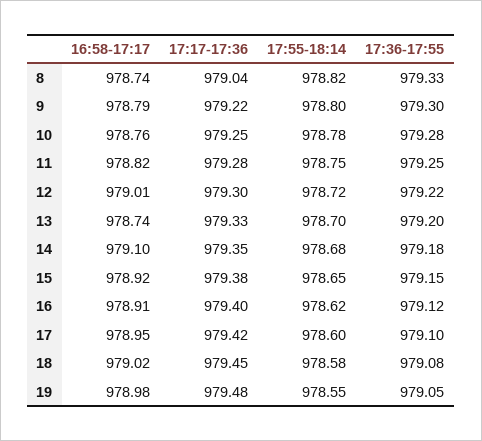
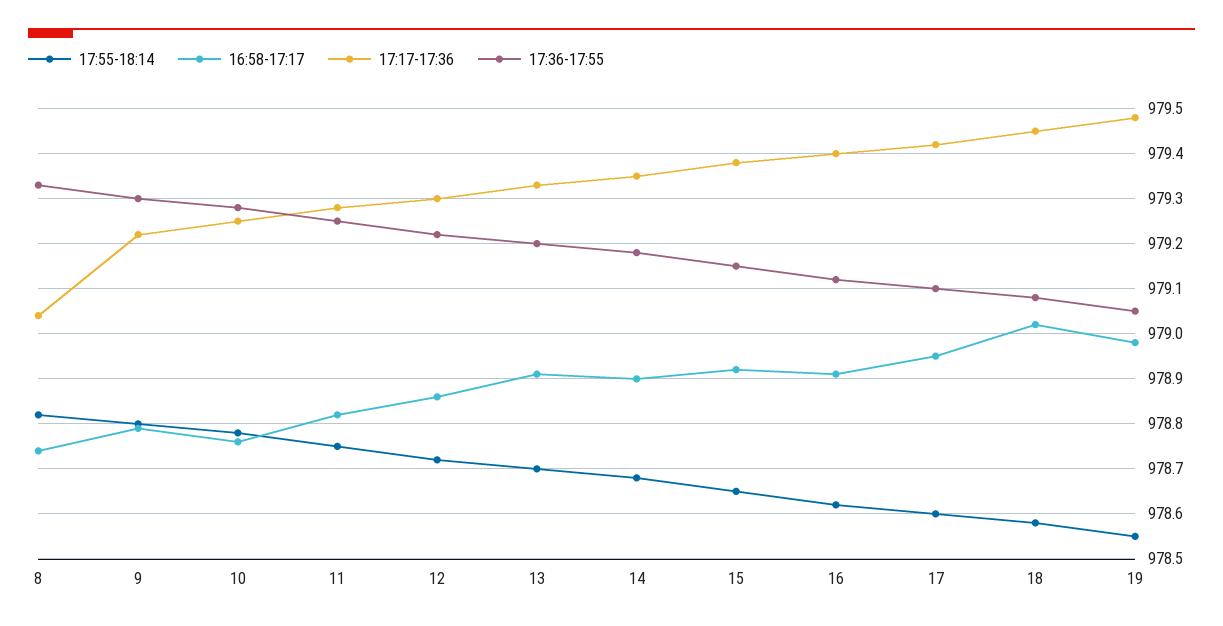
16:58-17:17, 12: 979.01 -> 978.85
16:58-17:17, 13: 978.74 -> 978.9
16:58-17:17, 14: 979.1 -> 978.9

